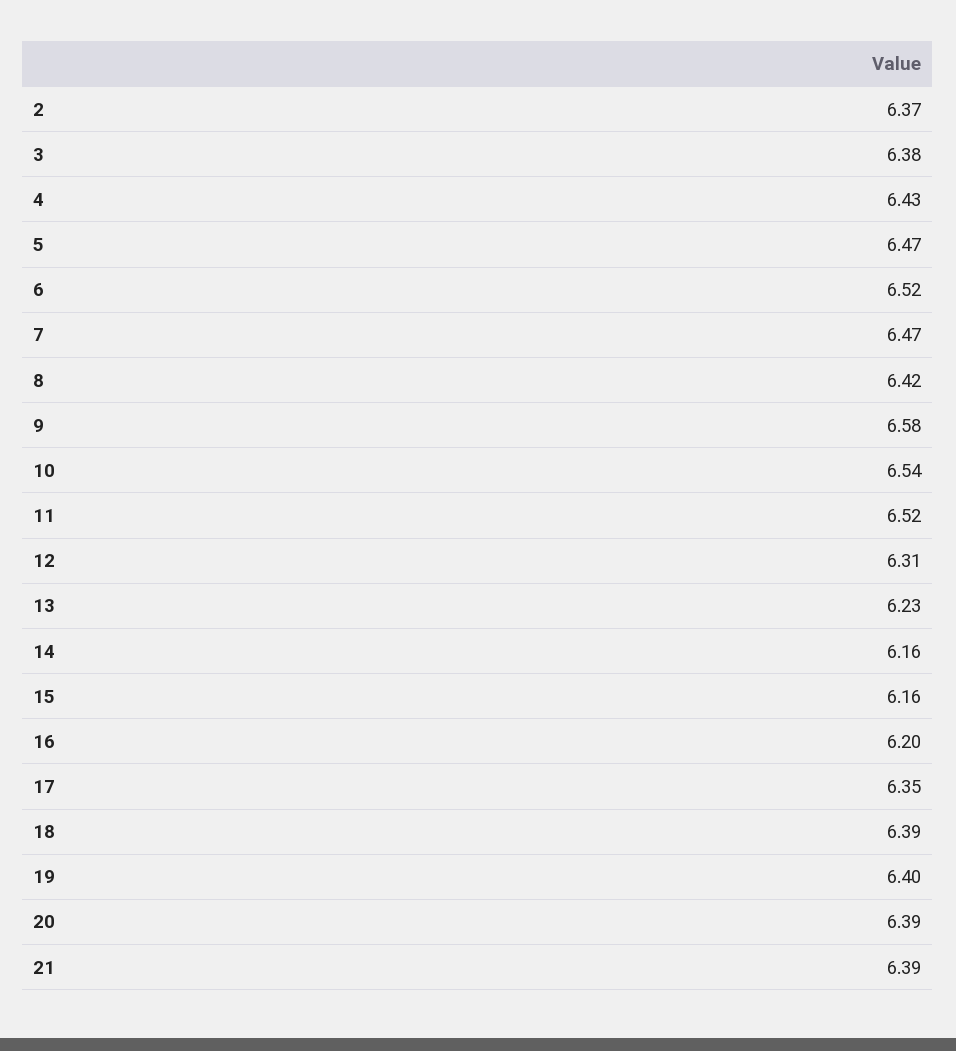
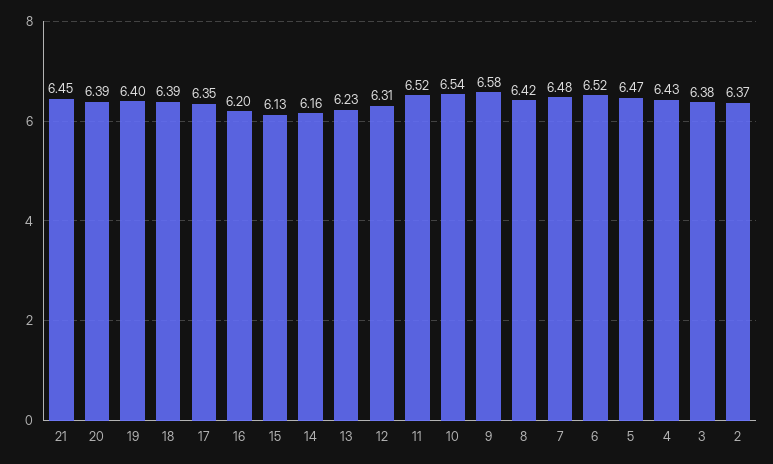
7: 6.47 -> 6.48
15: 6.16 -> 6.13
21: 6.39 -> 6.45

